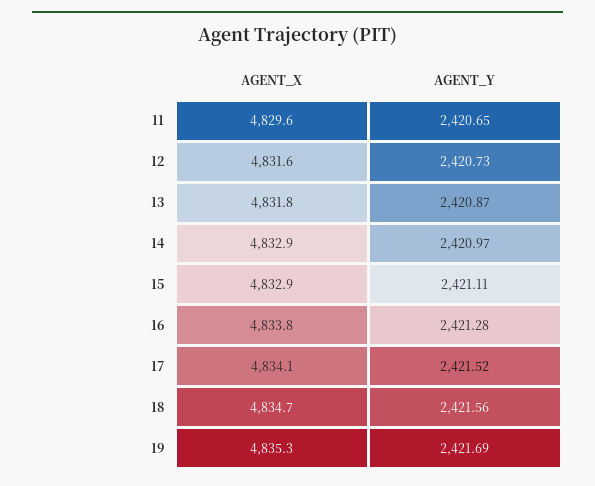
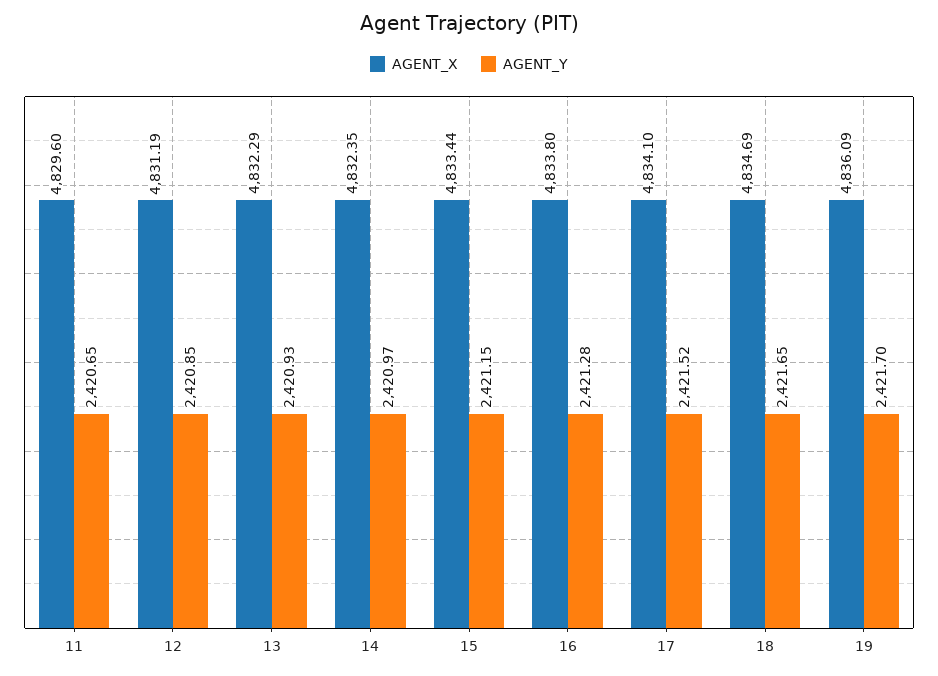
AGENT_X, 12: 4831.6 -> 4831.19
AGENT_Y, 12: 2420.73 -> 2420.85
AGENT_X, 13: 4831.8 -> 4832.29
AGENT_Y, 13: 2420.87 -> 2420.93
AGENT_X, 14: 4832.9 -> 4832.35
AGENT_X, 15: 4832.9 -> 4833.44
AGENT_Y, 15: 2421.11 -> 2421.15
AGENT_Y, 18: 2421.56 -> 2421.65
AGENT_X, 19: 4835.3 -> 4836.09
AGENT_Y, 19: 2421.69 -> 2421.7

